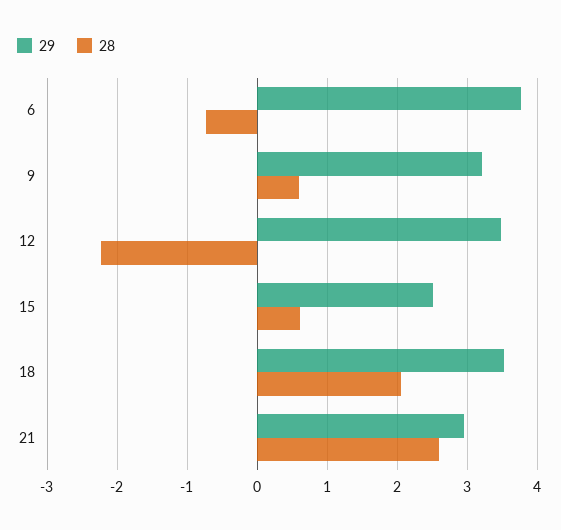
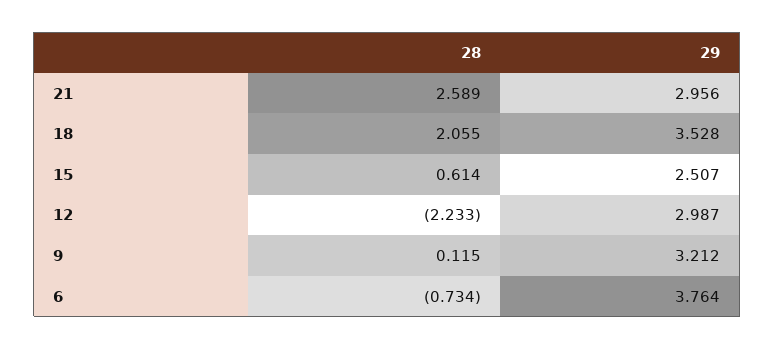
28, 9: 0.6 -> 0.115
29, 12: 3.5 -> 2.987

